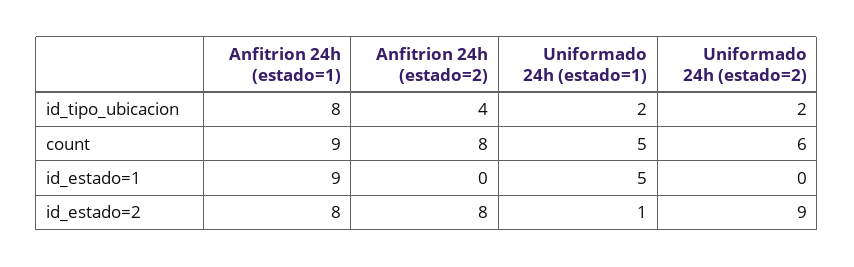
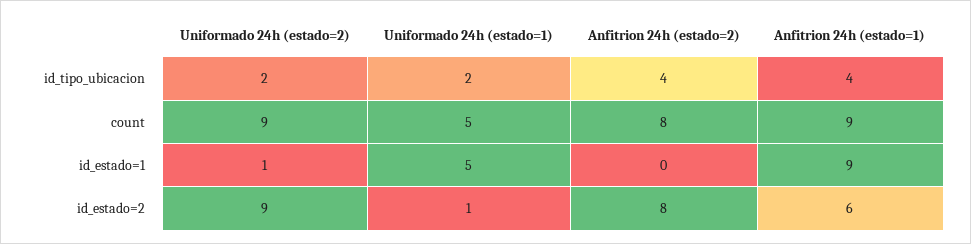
Anfitrion 24h (estado=1), id_tipo_ubicacion: 8 -> 4
Uniformado 24h (estado=2), count: 6 -> 9
Uniformado 24h (estado=2), id_estado=1: 0 -> 1
Anfitrion 24h (estado=1), id_estado=2: 8 -> 6

